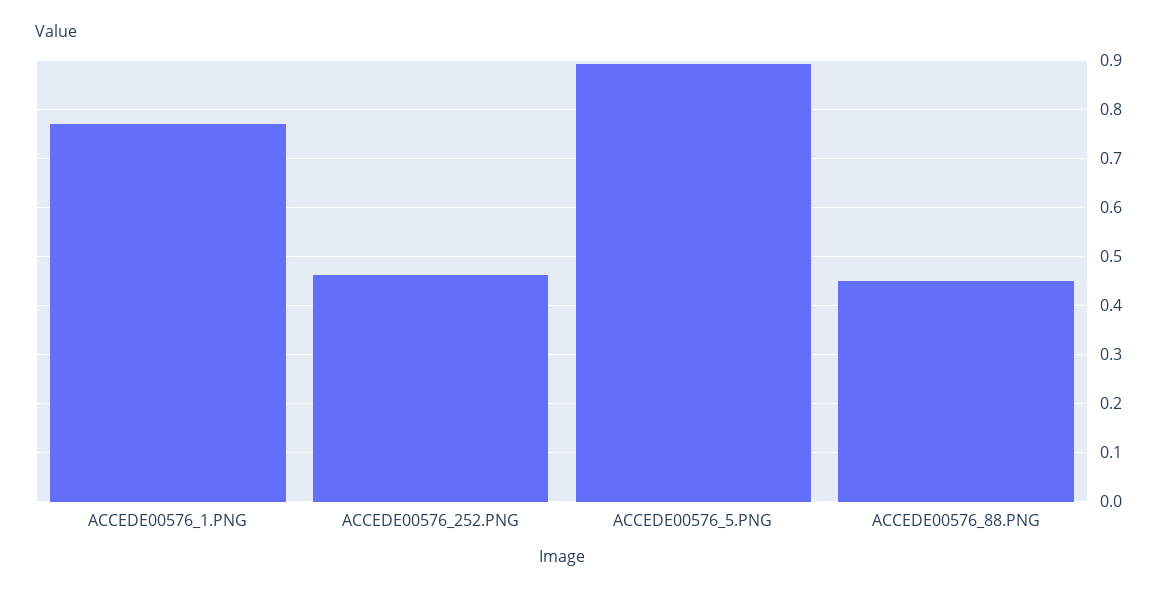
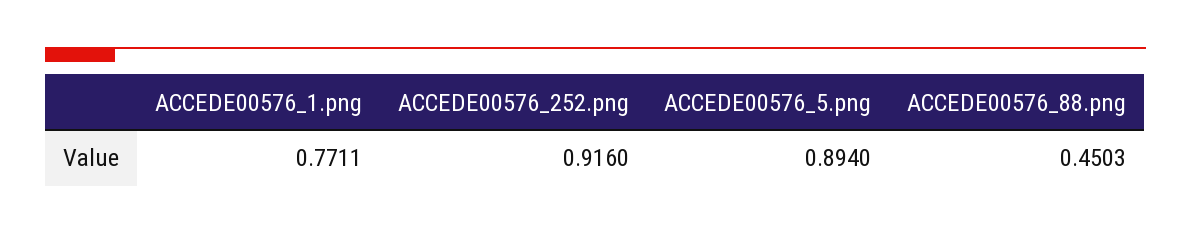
ACCEDE00576_252.PNG: 0.46 -> 0.916

